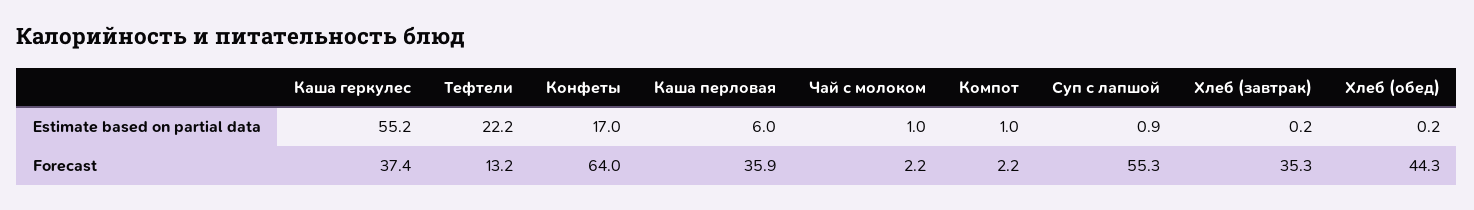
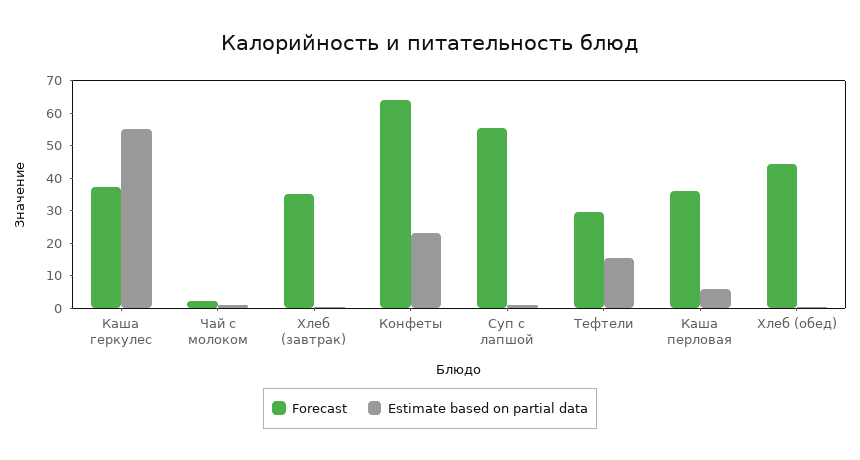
Estimate based on partial data, Тефтели: 22.2 -> 15
Estimate based on partial data, Конфеты: 17 -> 22.5
Estimate based on partial data, Компот: 1 -> none
Forecast, Тефтели: 13.2 -> 30
Forecast, Компот: 2.2 -> none

